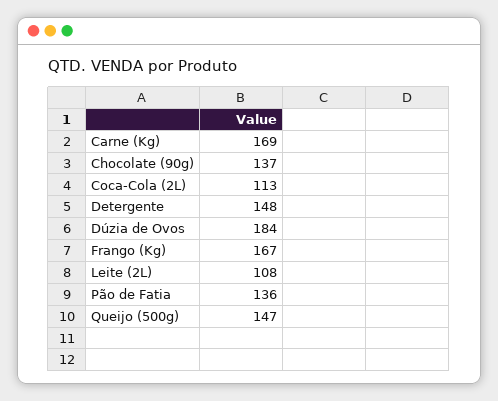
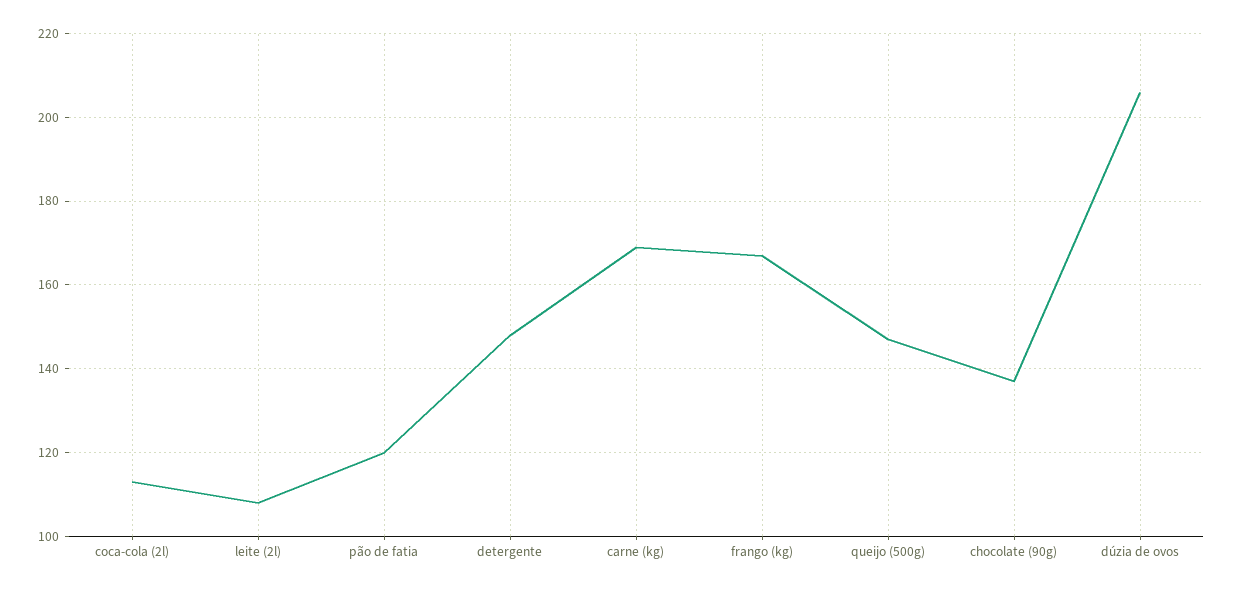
Dúzia de Ovos: 184 -> 205
Pão de Fatia: 136 -> 120

